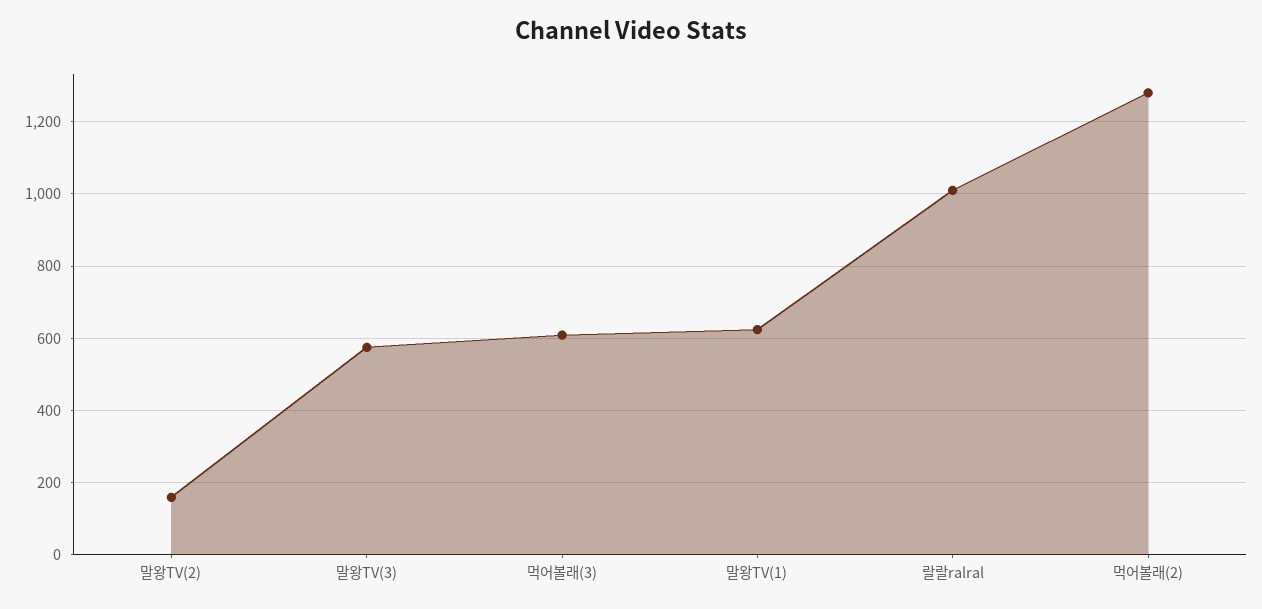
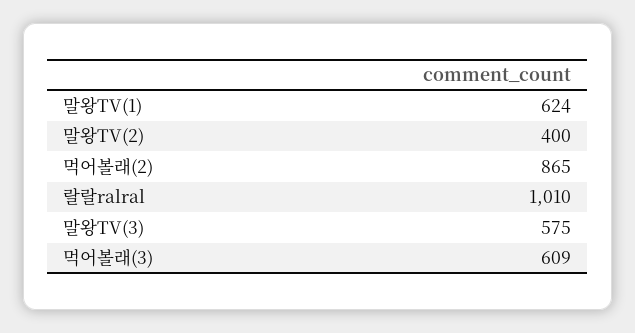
말왕TV(2): 160 -> 400
먹어볼래(2): 1280 -> 865

